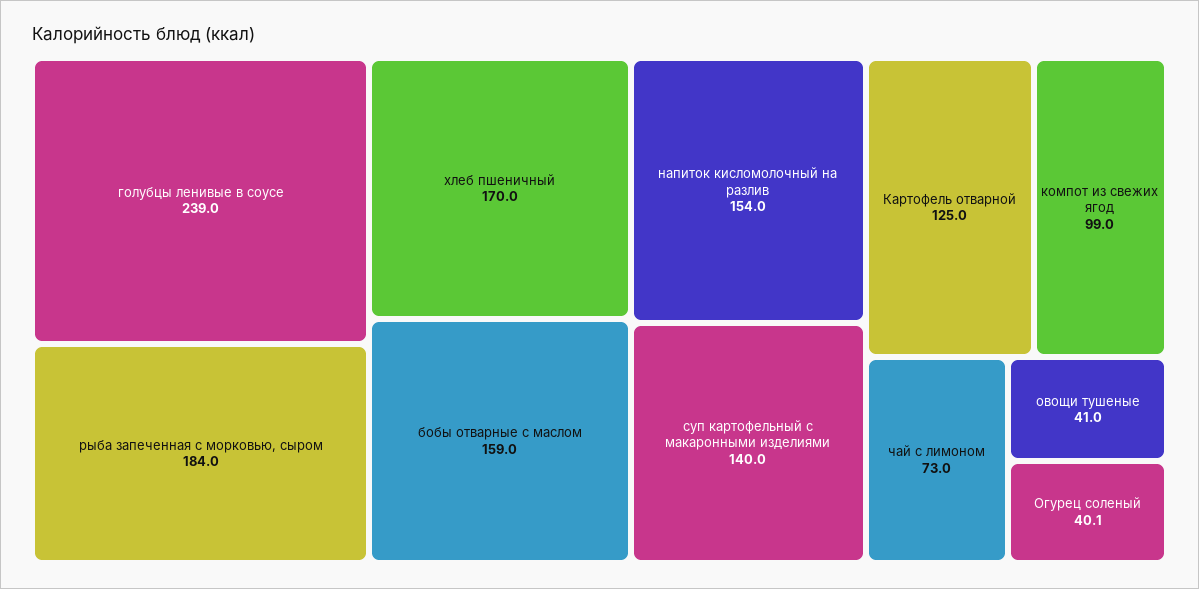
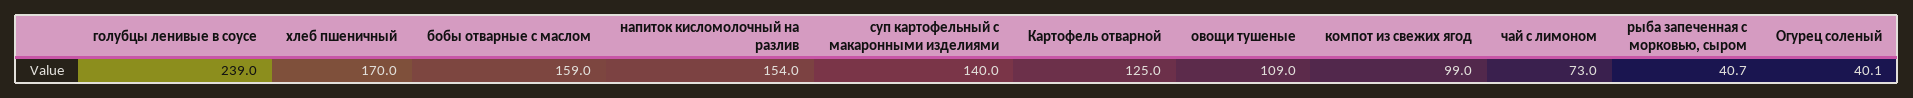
рыба запеченная с морковью, сыром: 184 -> 40.7
овощи тушеные: 41 -> 109

